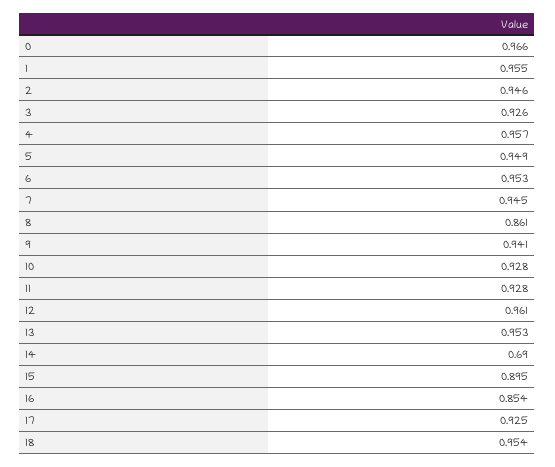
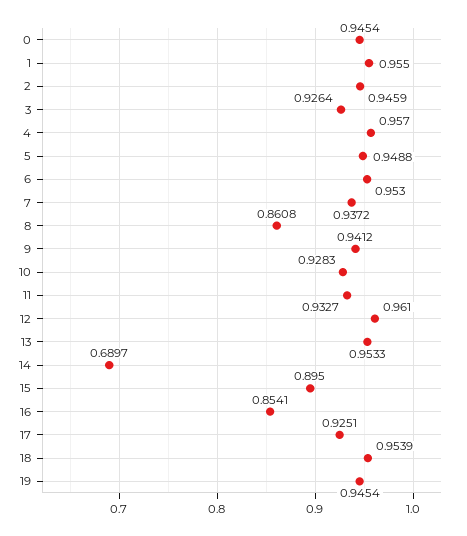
0: 0.966 -> 0.9454
7: 0.945 -> 0.9372
11: 0.928 -> 0.9327
19: none -> 0.9454

